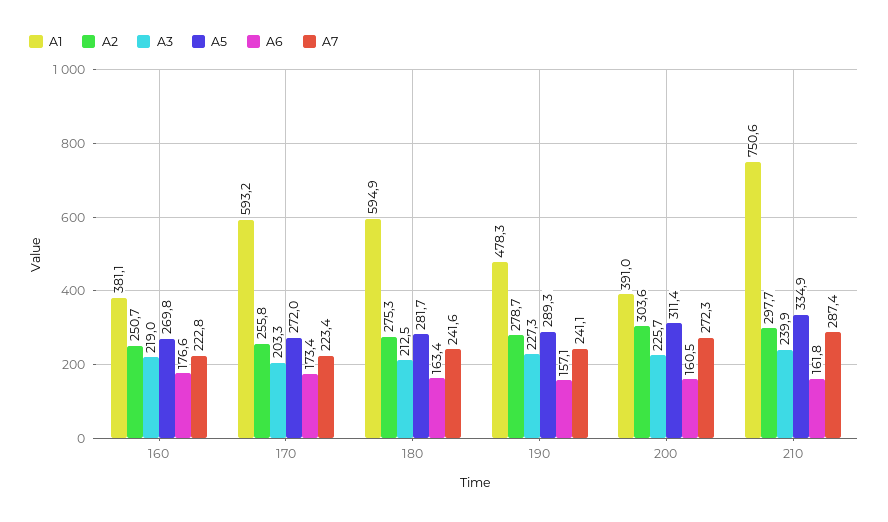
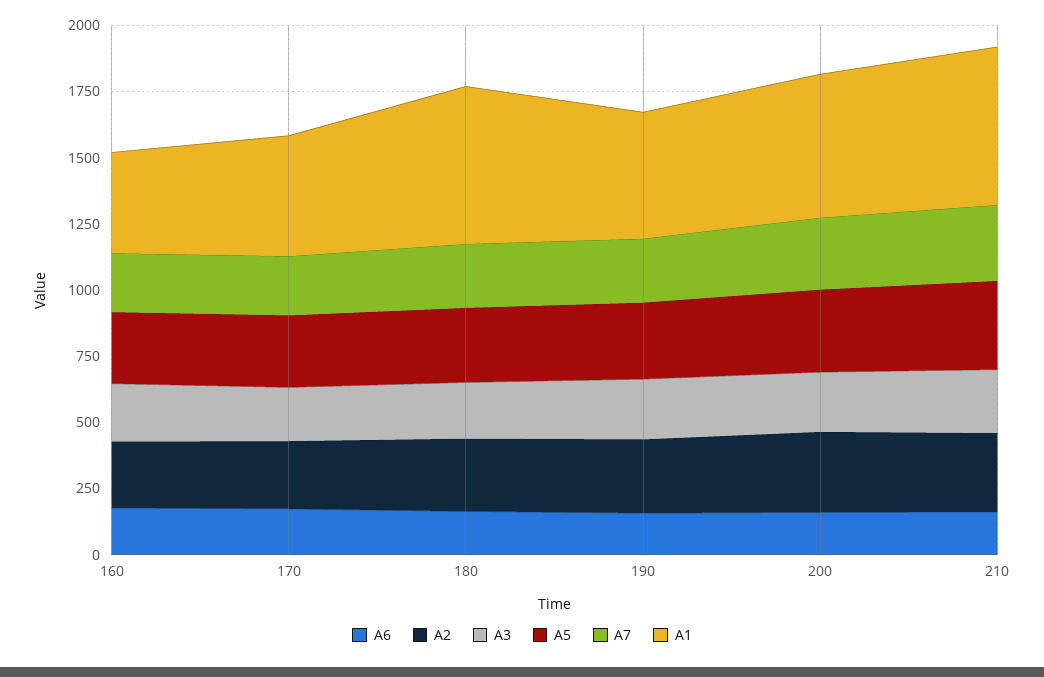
A1, 170: 593.2 -> 450
A1, 200: 391 -> 550
A1, 210: 750.6 -> 600

